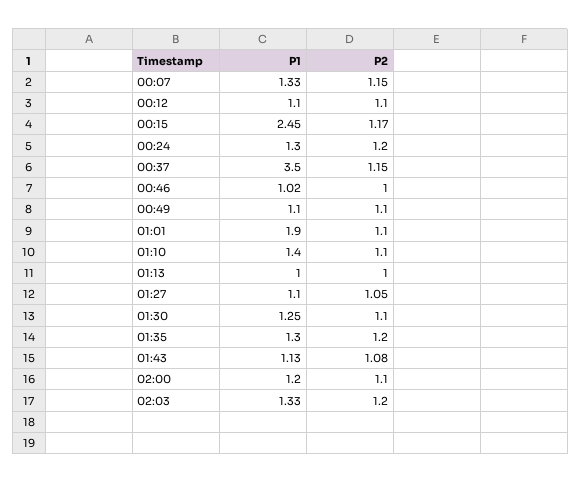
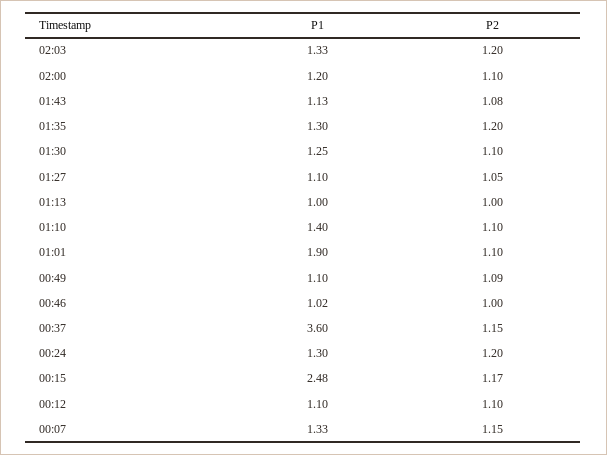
P1, 00:15: 2.45 -> 2.48
P1, 00:37: 3.5 -> 3.6
P2, 00:49: 1.1 -> 1.09

